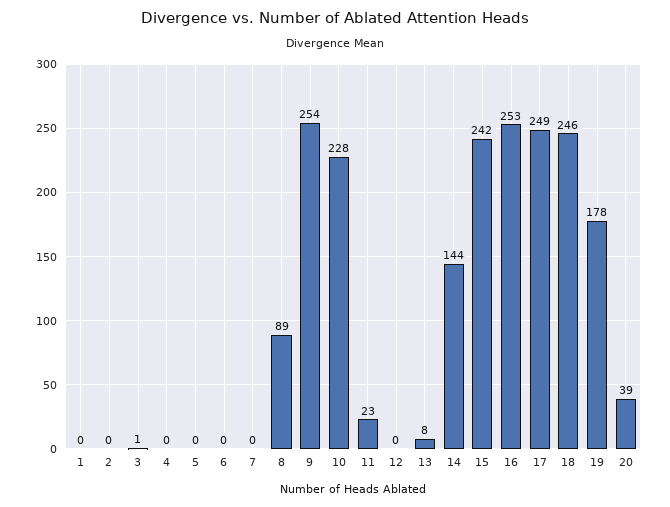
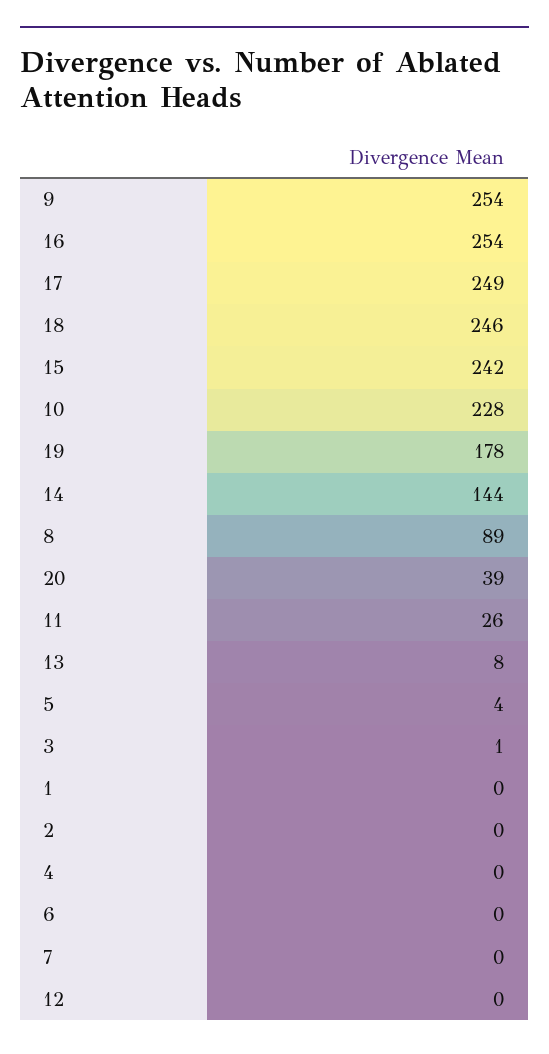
5: 0 -> 4
11: 23 -> 26
16: 253 -> 254

